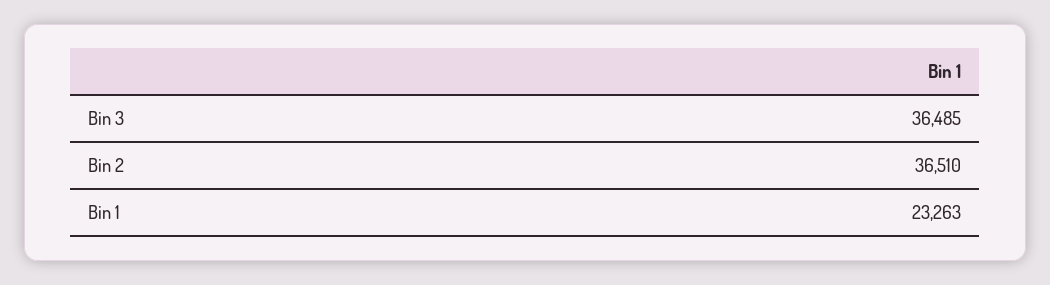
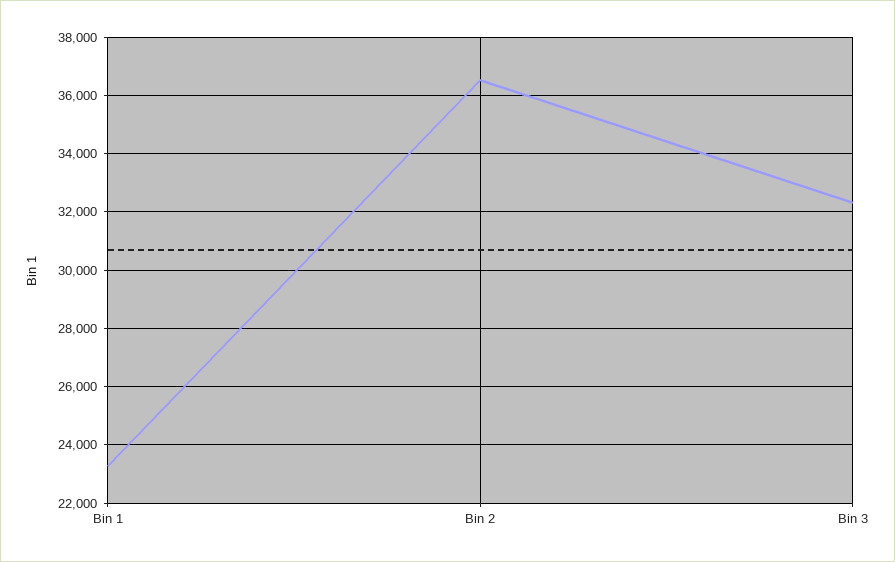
Bin 3: 36485 -> 32250

